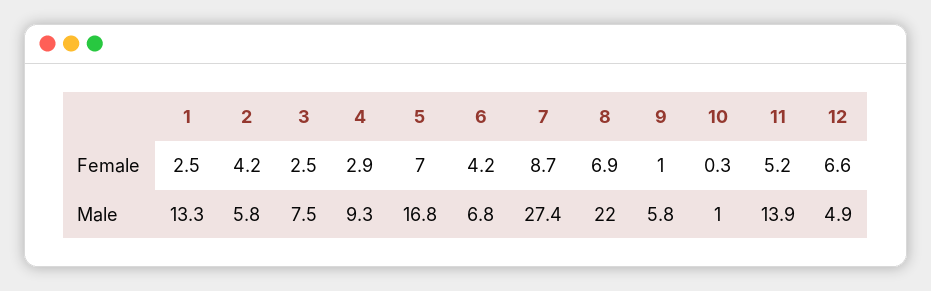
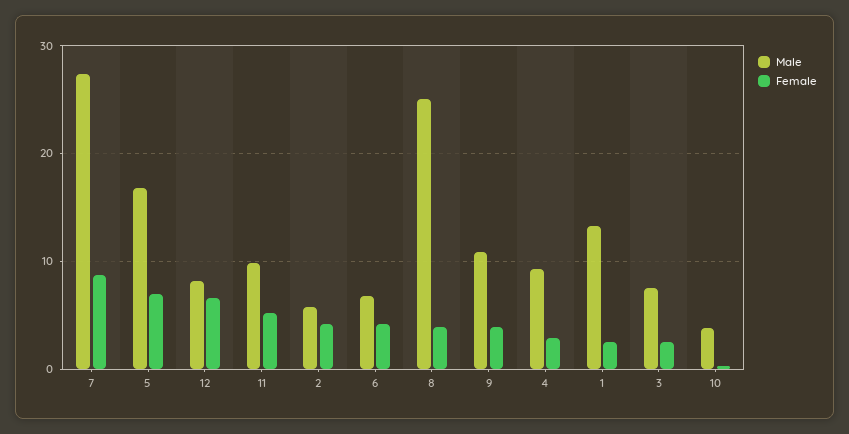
Female, 8: 6.9 -> 4
Female, 9: 1 -> 4
Male, 8: 22 -> 25
Male, 9: 5.8 -> 11
Male, 10: 1 -> 4
Male, 11: 13.9 -> 10
Male, 12: 4.9 -> 8

